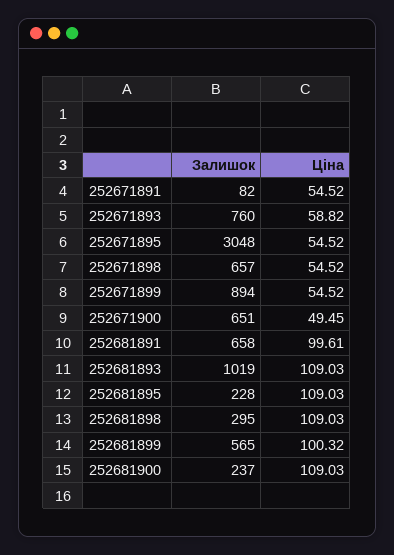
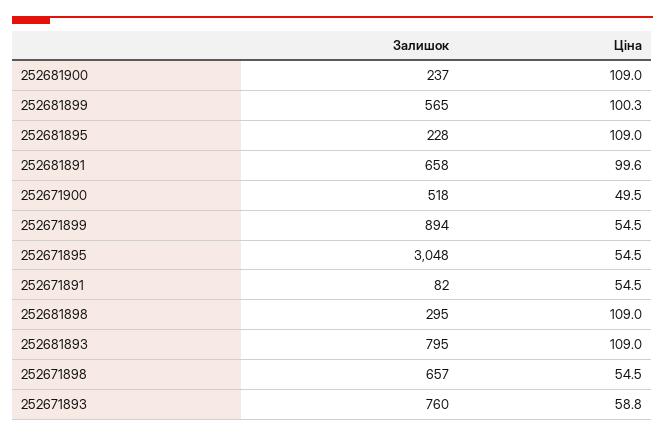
Залишок, 252671900: 651 -> 518
Залишок, 252681893: 1019 -> 795

